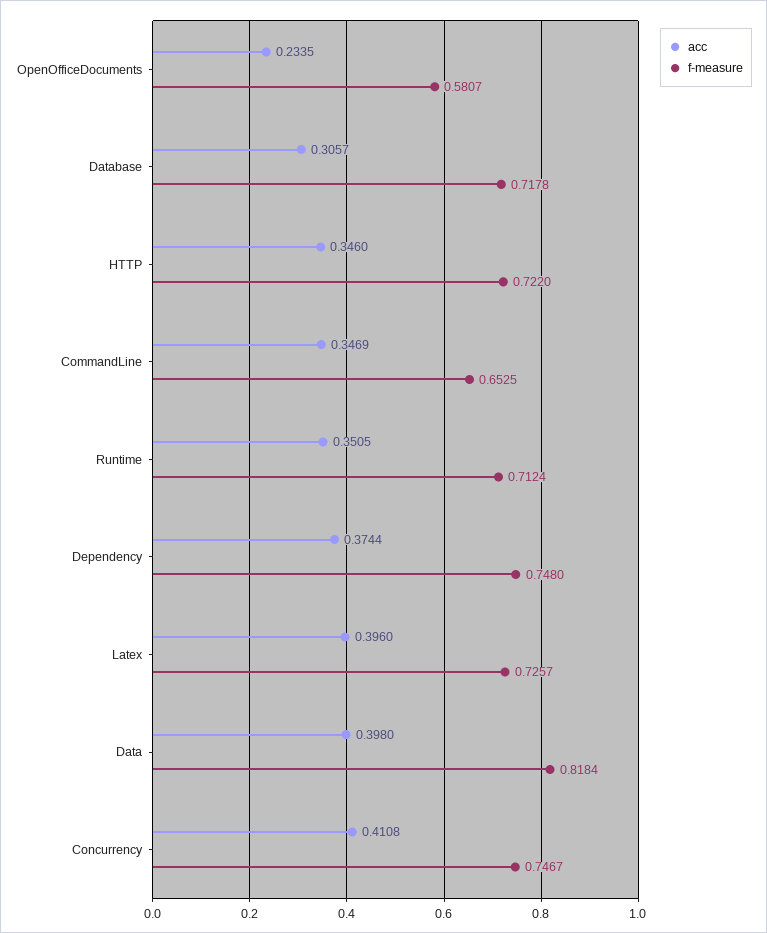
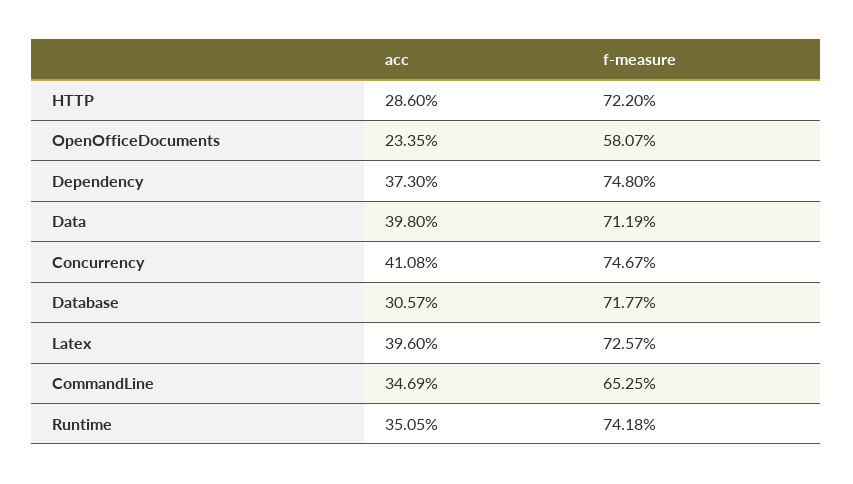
f-measure, Database: 0.7178 -> 0.7177
acc, HTTP: 0.346 -> 0.286
f-measure, Runtime: 0.7124 -> 0.7418
acc, Dependency: 0.3744 -> 0.373
f-measure, Data: 0.8184 -> 0.7119

